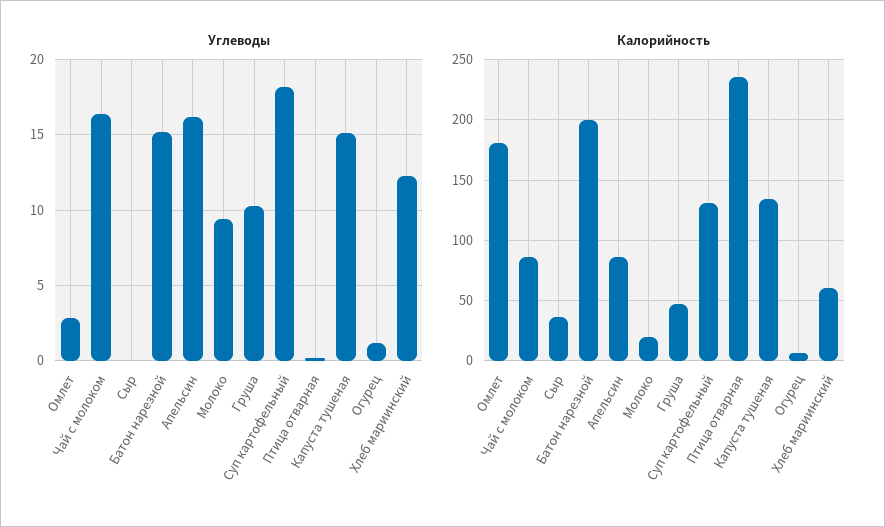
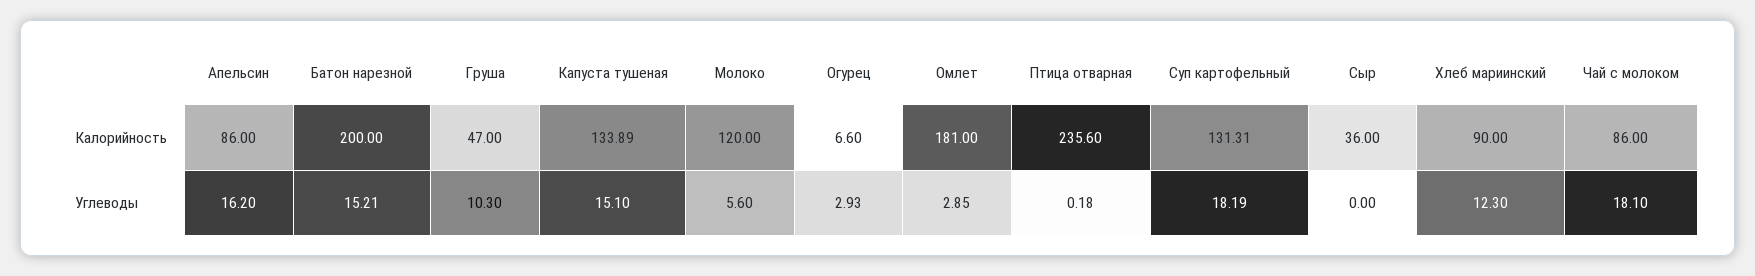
Углеводы, Чай с молоком: 16.5 -> 18.1
Углеводы, Молоко: 9.5 -> 5.6
Углеводы, Огурец: 1 -> 2.93
Калорийность, Молоко: 20 -> 120
Калорийность, Хлеб мариинский: 60 -> 90

